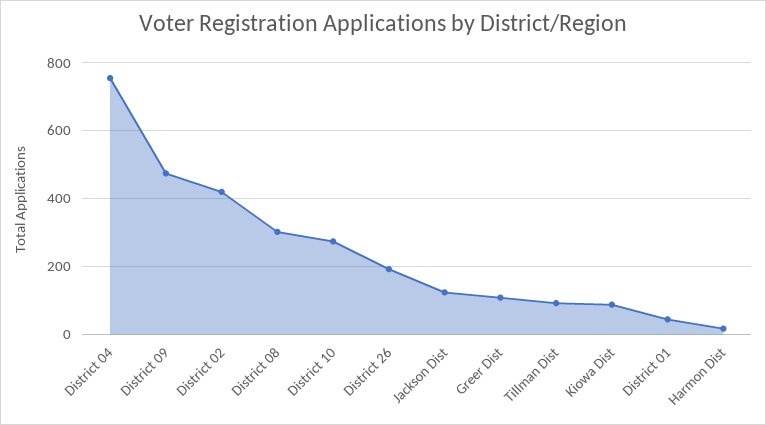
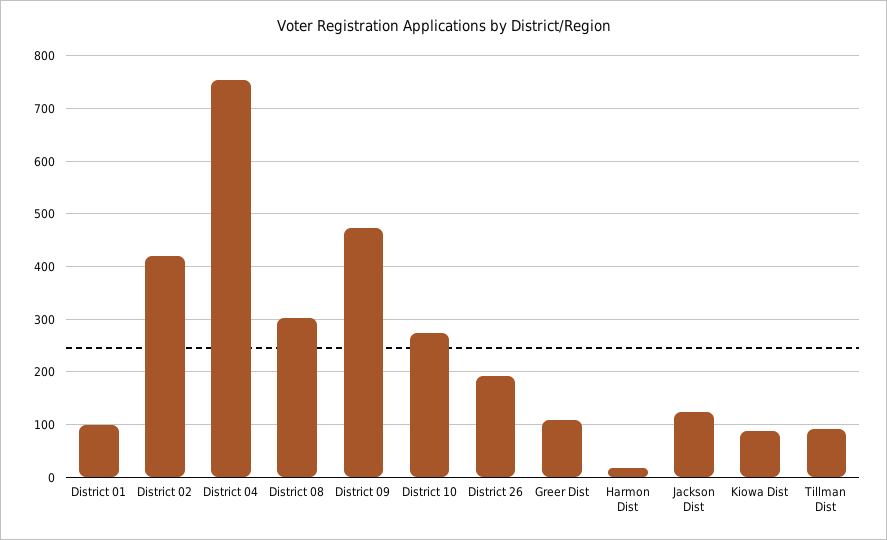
District 01: 40 -> 100

